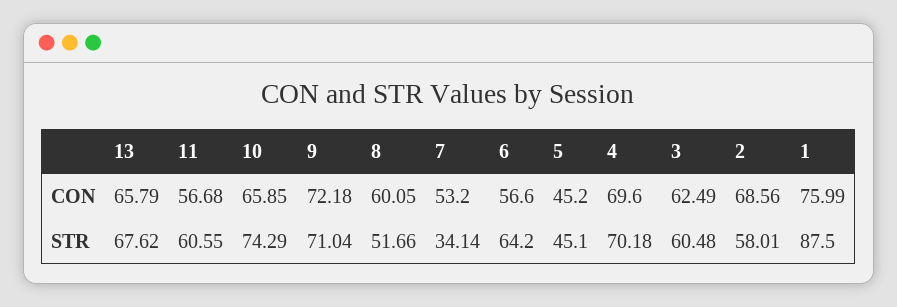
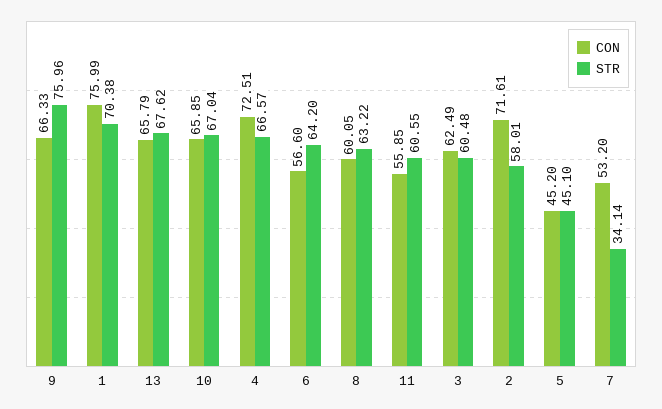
CON, 11: 56.68 -> 55.85
CON, 9: 72.18 -> 66.33
CON, 4: 69.6 -> 72.51
CON, 2: 68.56 -> 71.61
STR, 10: 74.29 -> 67.04
STR, 9: 71.04 -> 75.96
STR, 8: 51.66 -> 63.22
STR, 4: 70.18 -> 66.57
STR, 1: 87.5 -> 70.38

